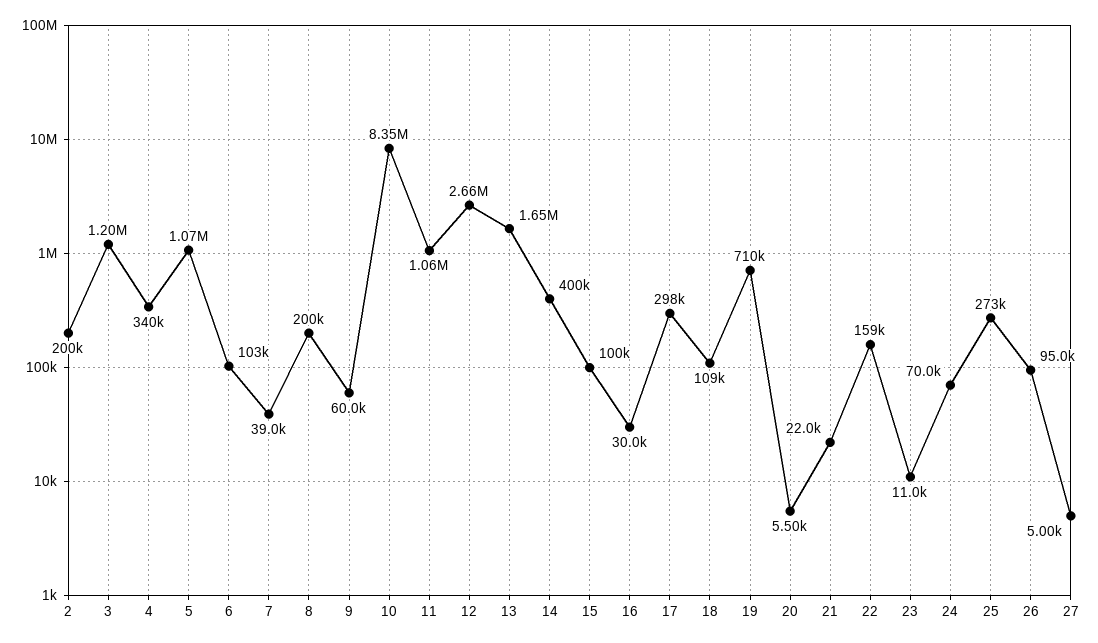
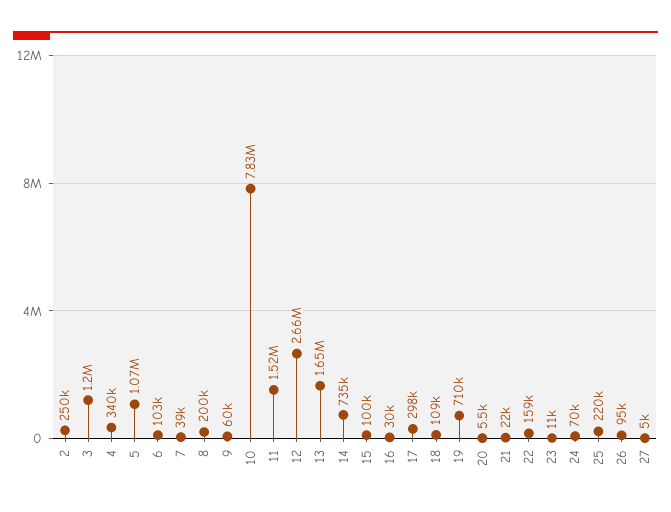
2: 200000 -> 250000
10: 8350000 -> 7830000
11: 1060000 -> 1520000
14: 400000 -> 735000
25: 273000 -> 220000

